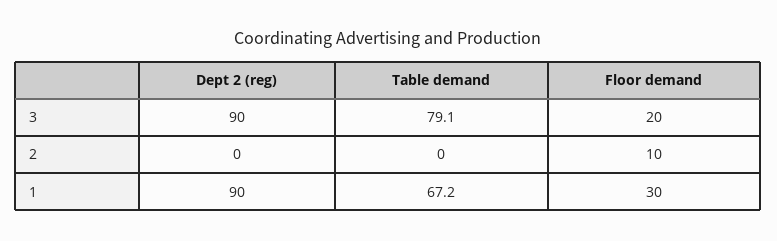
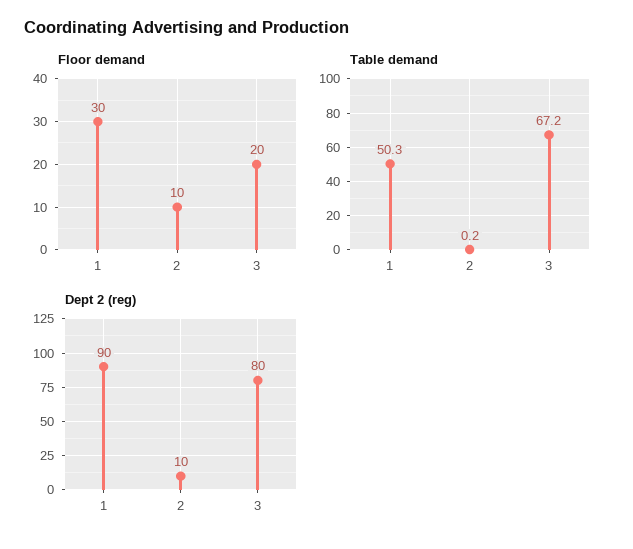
Dept 2 (reg), 3: 90 -> 80
Table demand, 3: 79.1 -> 67.2
Dept 2 (reg), 2: 0 -> 10
Table demand, 2: 0 -> 0.2
Table demand, 1: 67.2 -> 50.3

